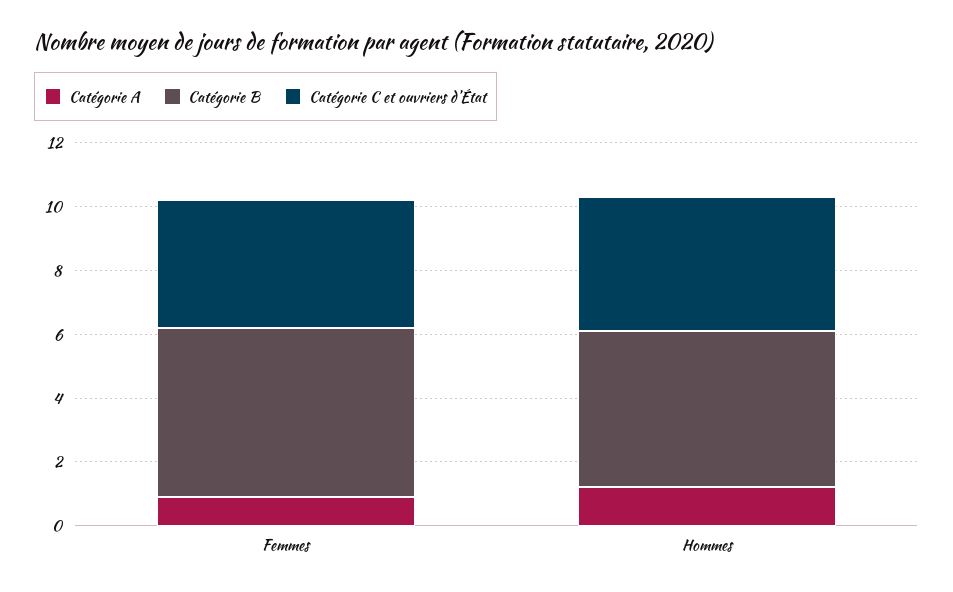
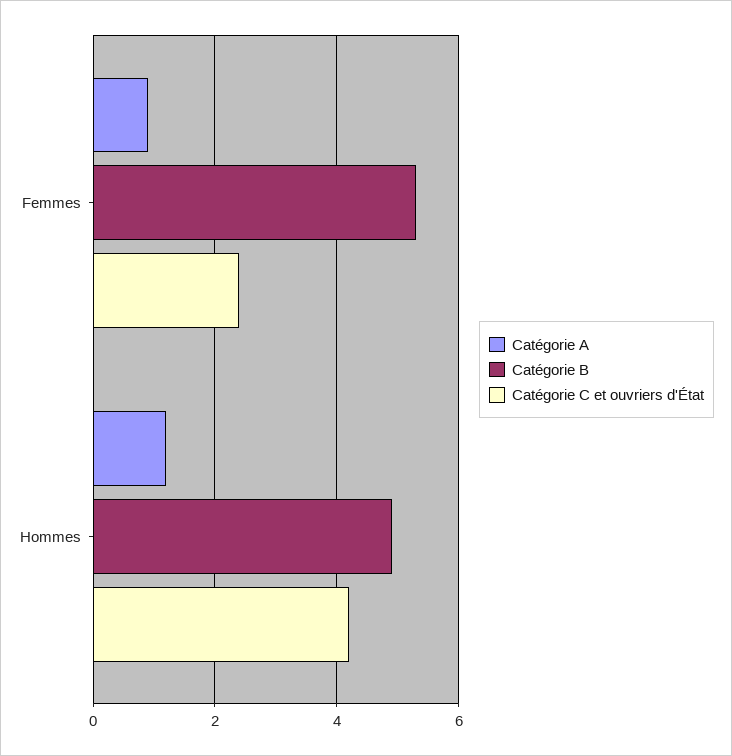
Catégorie C et ouvriers d'État, Femmes: 4 -> 2.5

